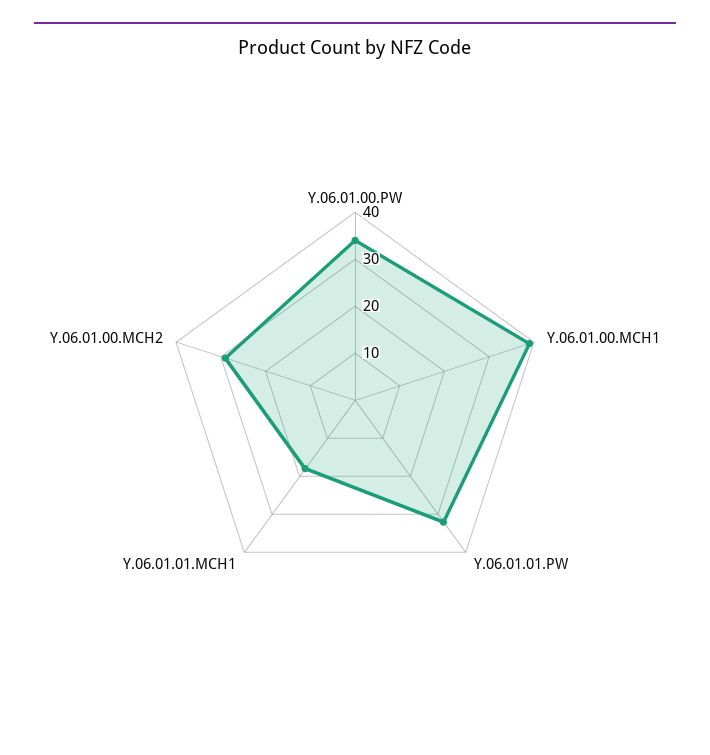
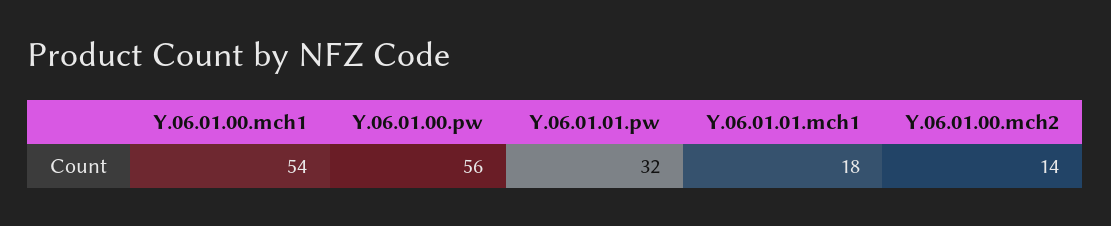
Y.06.01.00.PW: 35 -> 56
Y.06.01.00.MCH1: 40 -> 54
Y.06.01.00.MCH2: 30 -> 14

